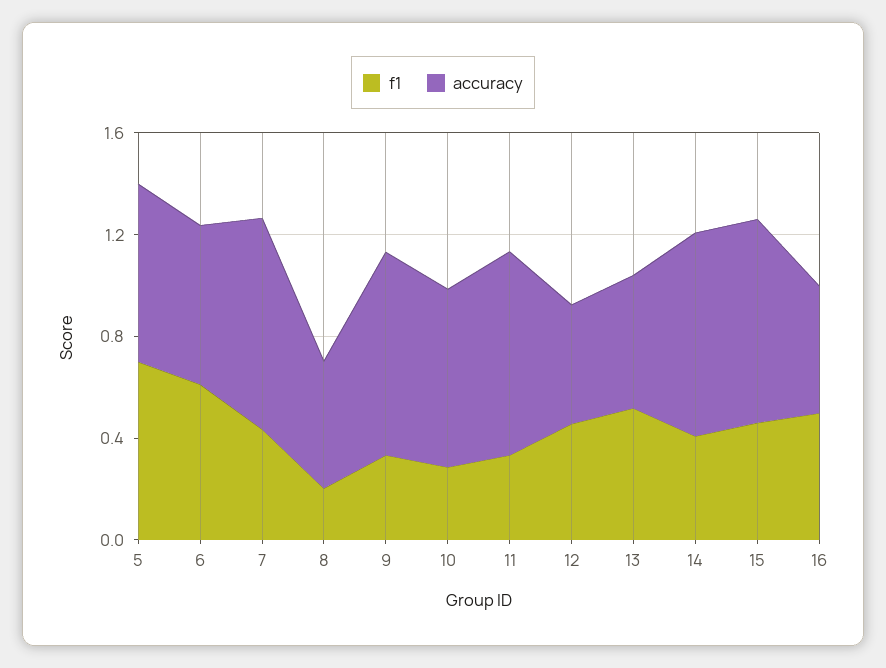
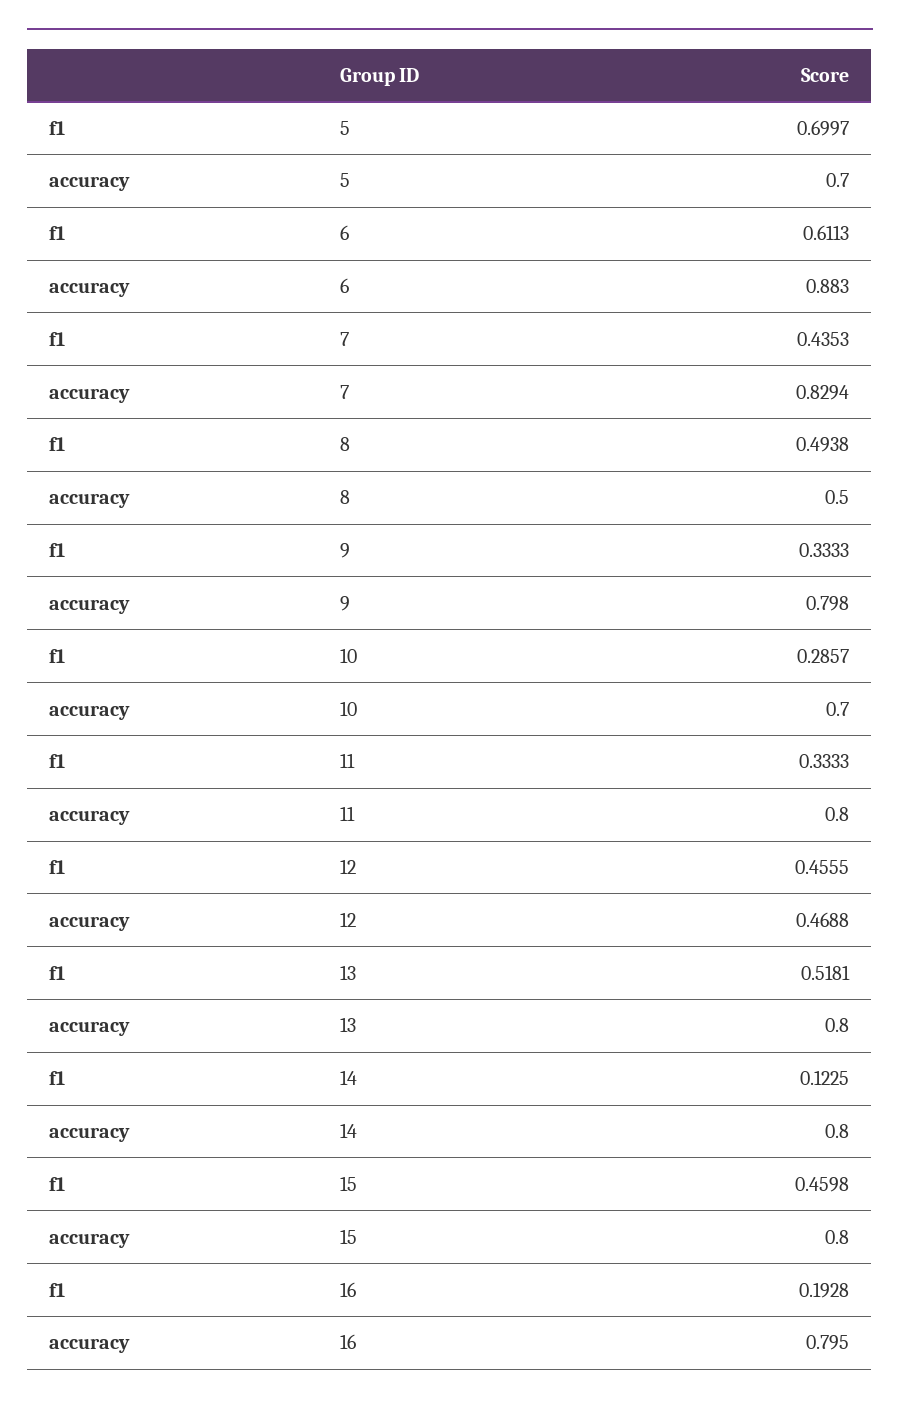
accuracy, 6: 0.6 -> 0.883
f1, 8: 0.2 -> 0.4938
accuracy, 13: 0.5 -> 0.8
f1, 14: 0.4 -> 0.1225
f1, 16: 0.5 -> 0.1928
accuracy, 16: 0.5 -> 0.795

